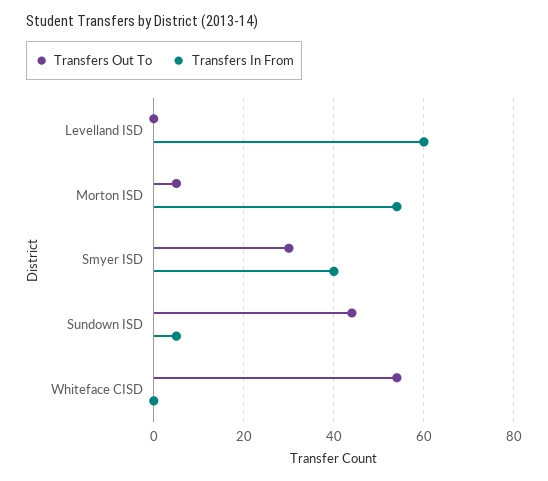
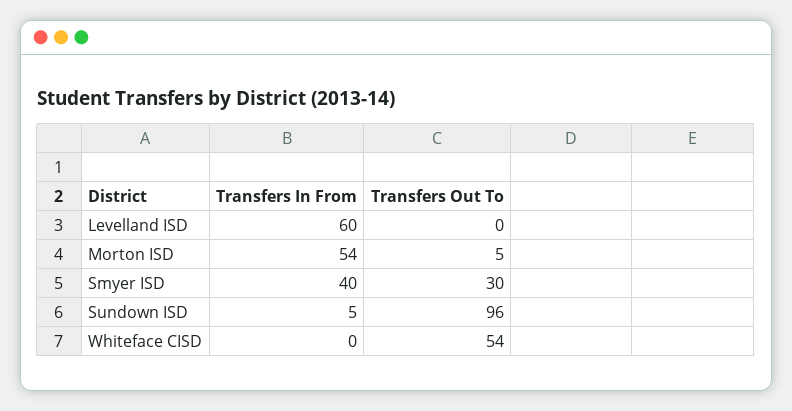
Transfers Out To, Sundown ISD: 45 -> 96

